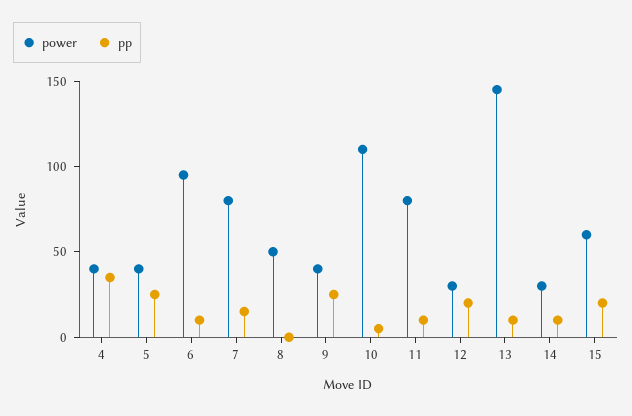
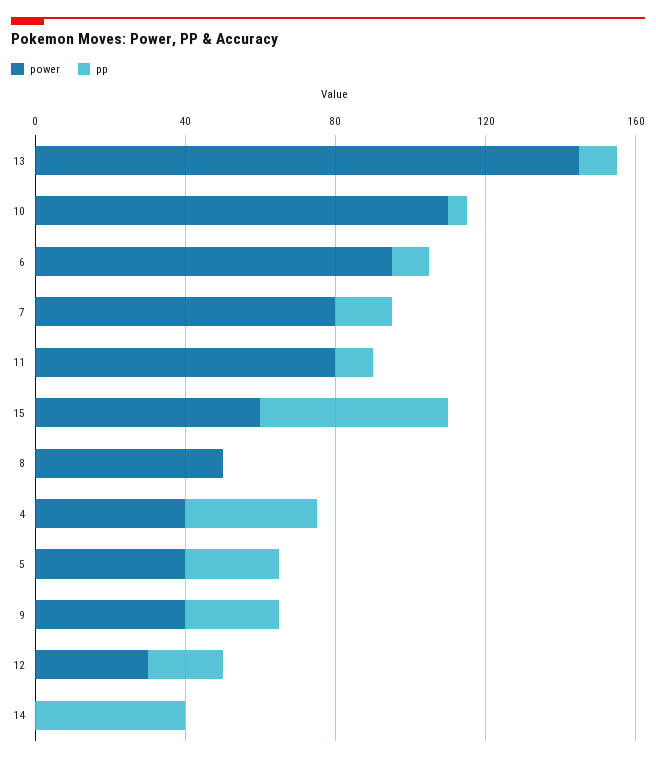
power, 14: 30 -> 0
pp, 14: 10 -> 40
pp, 15: 20 -> 50

